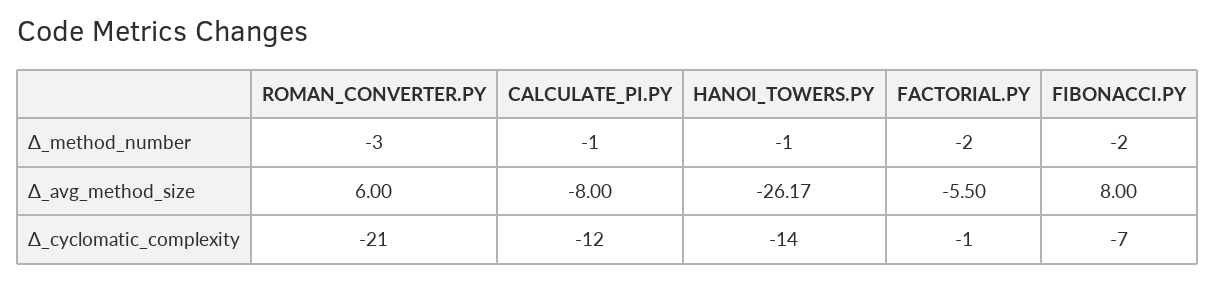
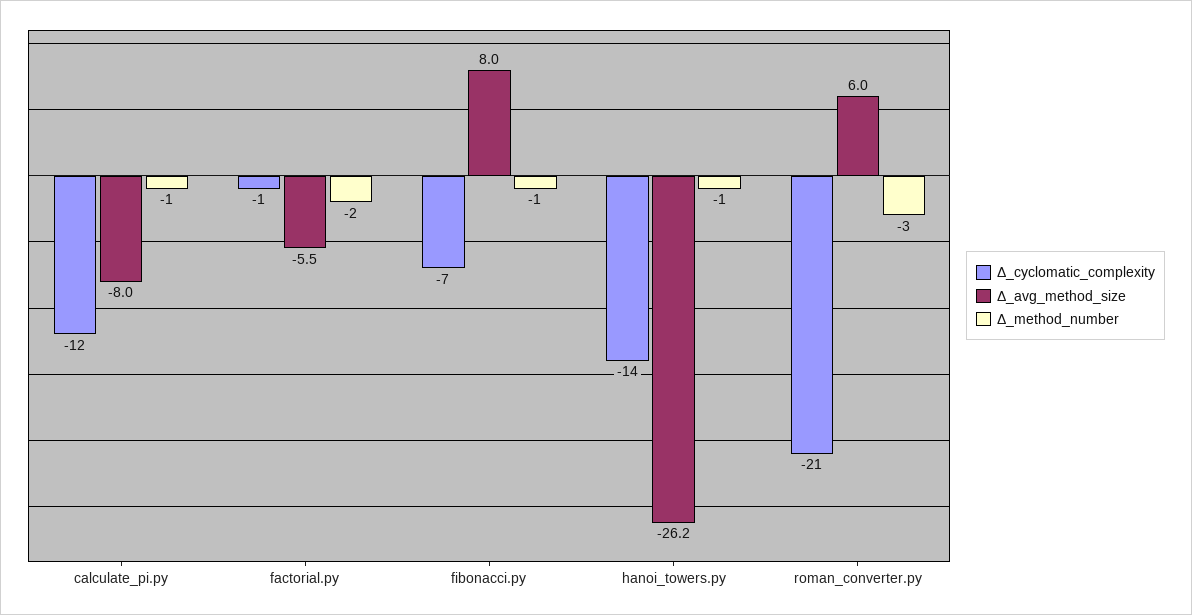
Δ_method_number, FIBONACCI.PY: -2 -> -1

